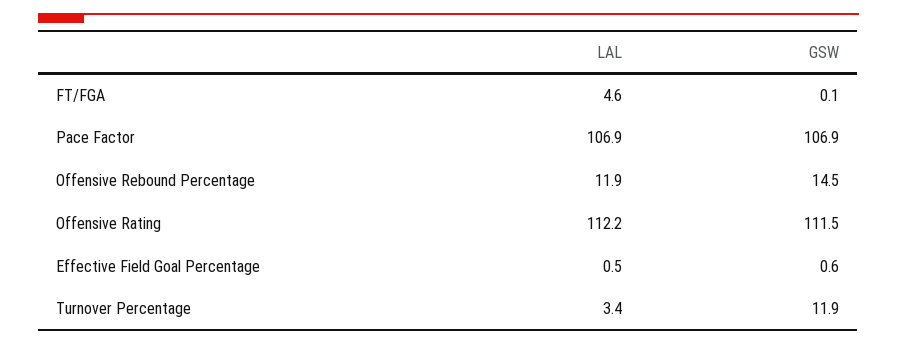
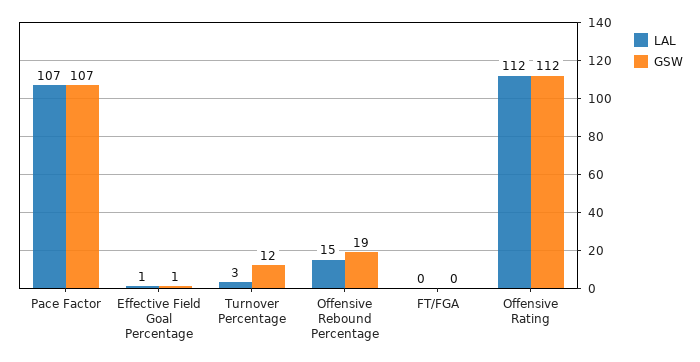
LAL, FT/FGA: 4.6 -> 0
LAL, Offensive Rebound Percentage: 11.9 -> 15
GSW, Offensive Rebound Percentage: 14.5 -> 19

